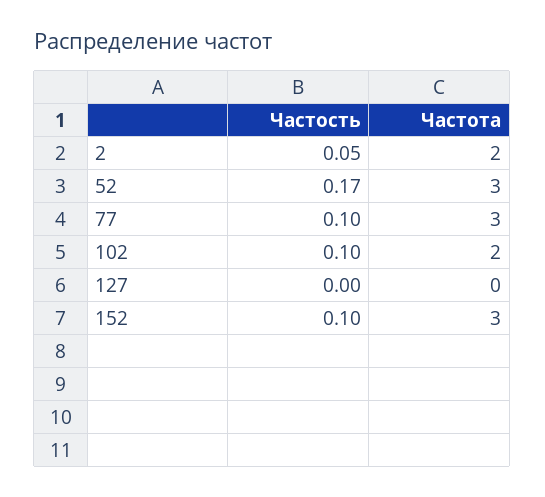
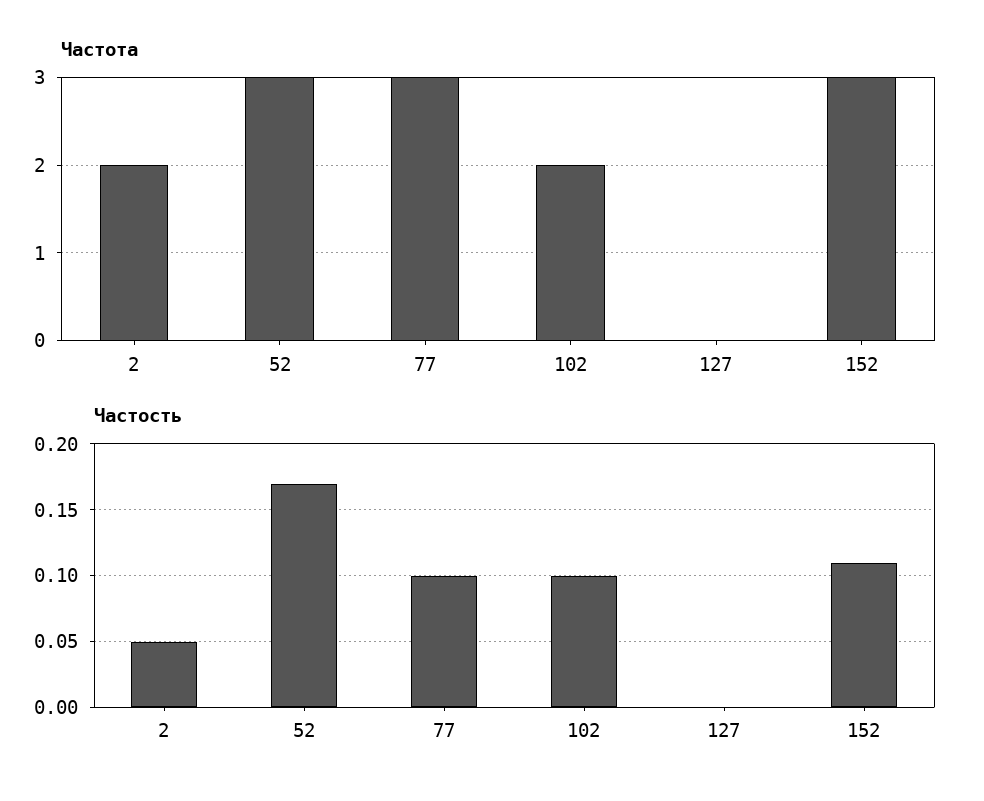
Частость, 152: 0.1 -> 0.11

